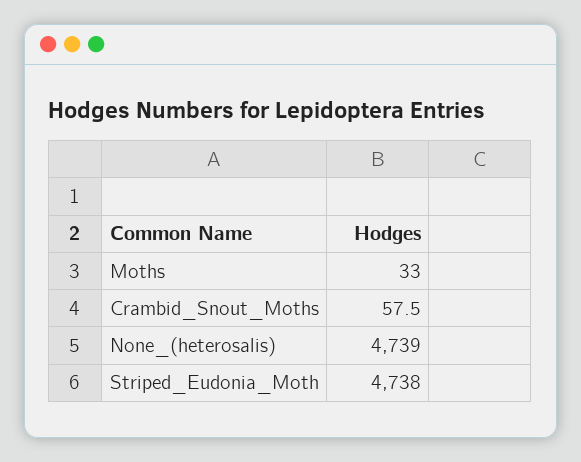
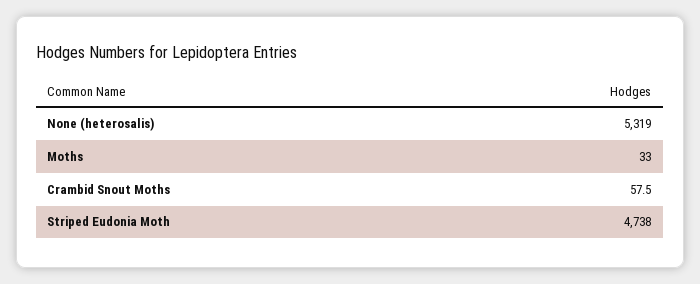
None_(heterosalis): 4739 -> 5319

